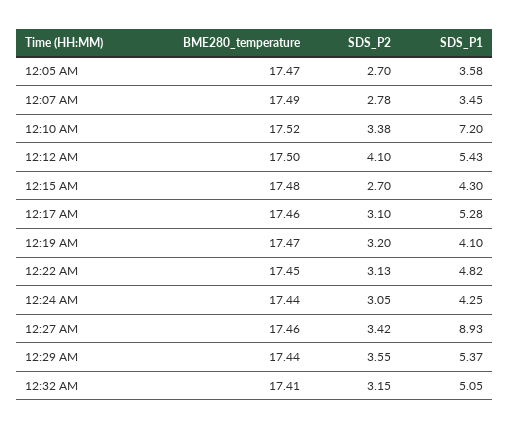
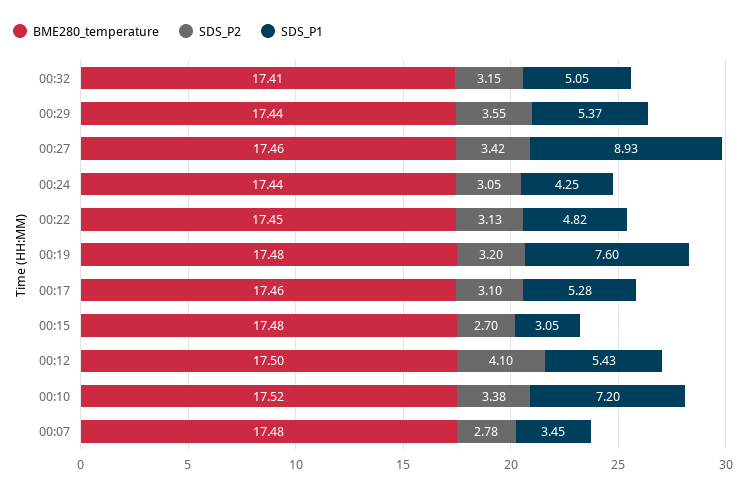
BME280_temperature, 12:05 AM: 17.47 -> none
SDS_P2, 12:05 AM: 2.7 -> none
SDS_P1, 12:05 AM: 3.58 -> none
BME280_temperature, 12:07 AM: 17.49 -> 17.48
SDS_P1, 12:15 AM: 4.3 -> 3.05
BME280_temperature, 12:19 AM: 17.47 -> 17.48
SDS_P1, 12:19 AM: 4.1 -> 7.6

